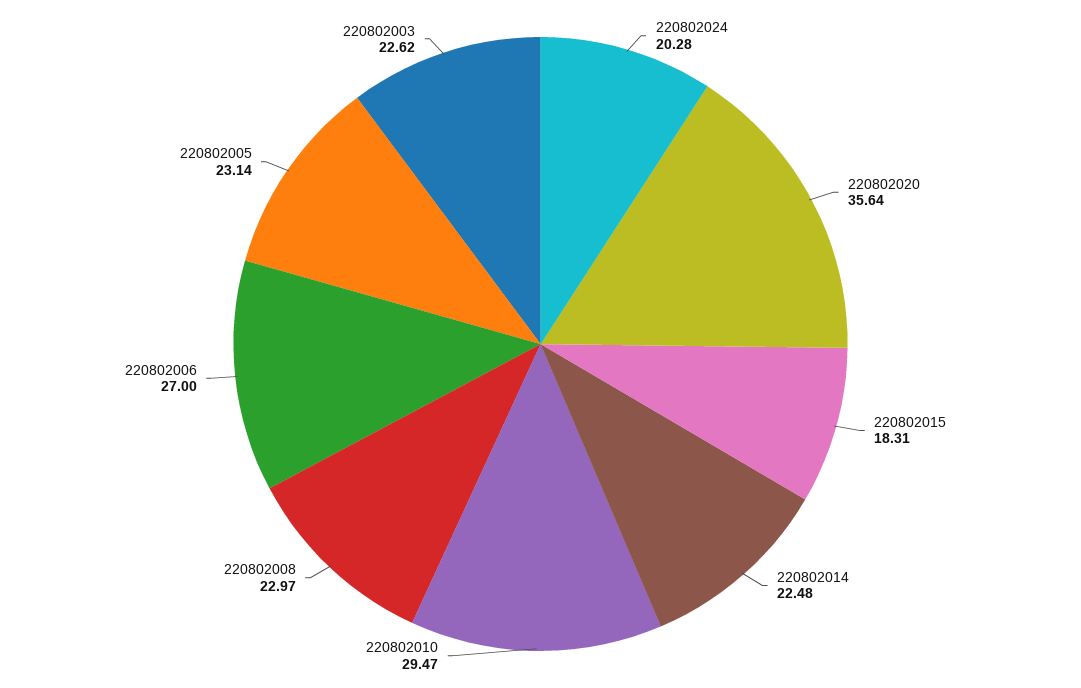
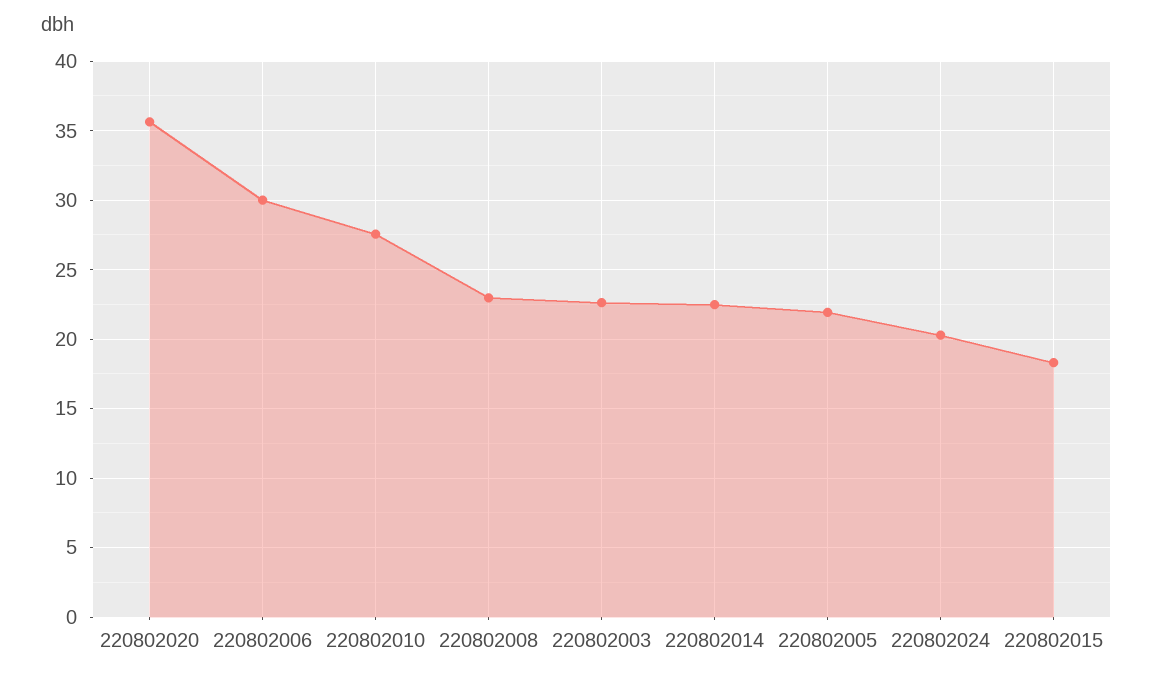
220802010: 29.47 -> 27.5
220802006: 27 -> 30
220802005: 23.14 -> 22

